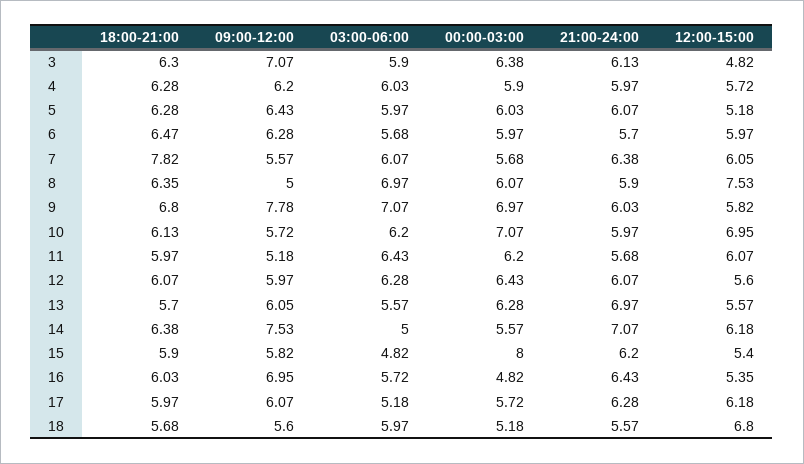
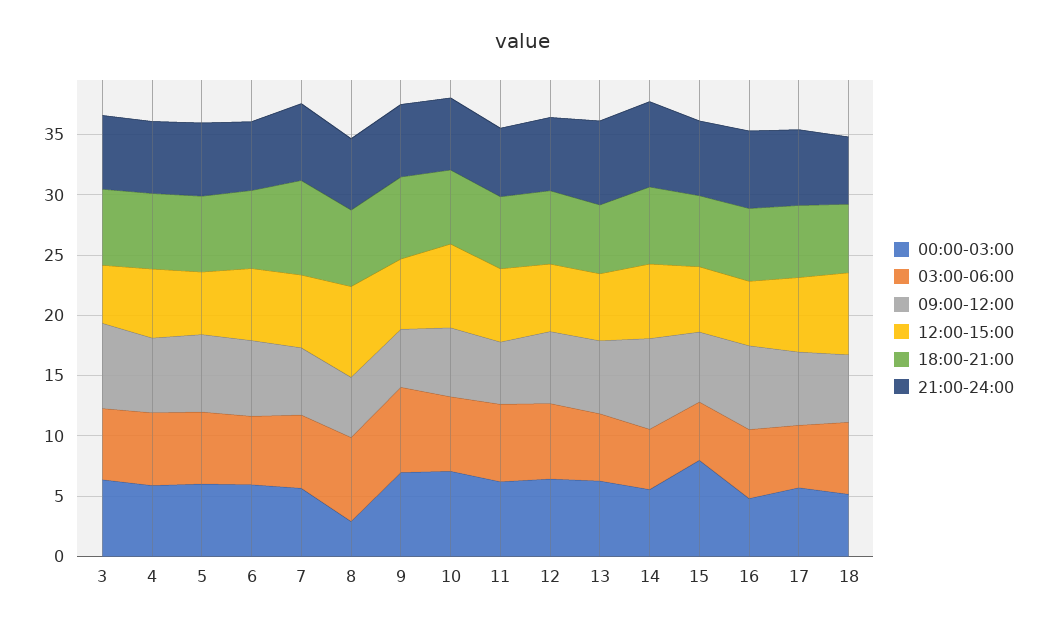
00:00-03:00, 8: 6.07 -> 3
09:00-12:00, 9: 7.78 -> 5

